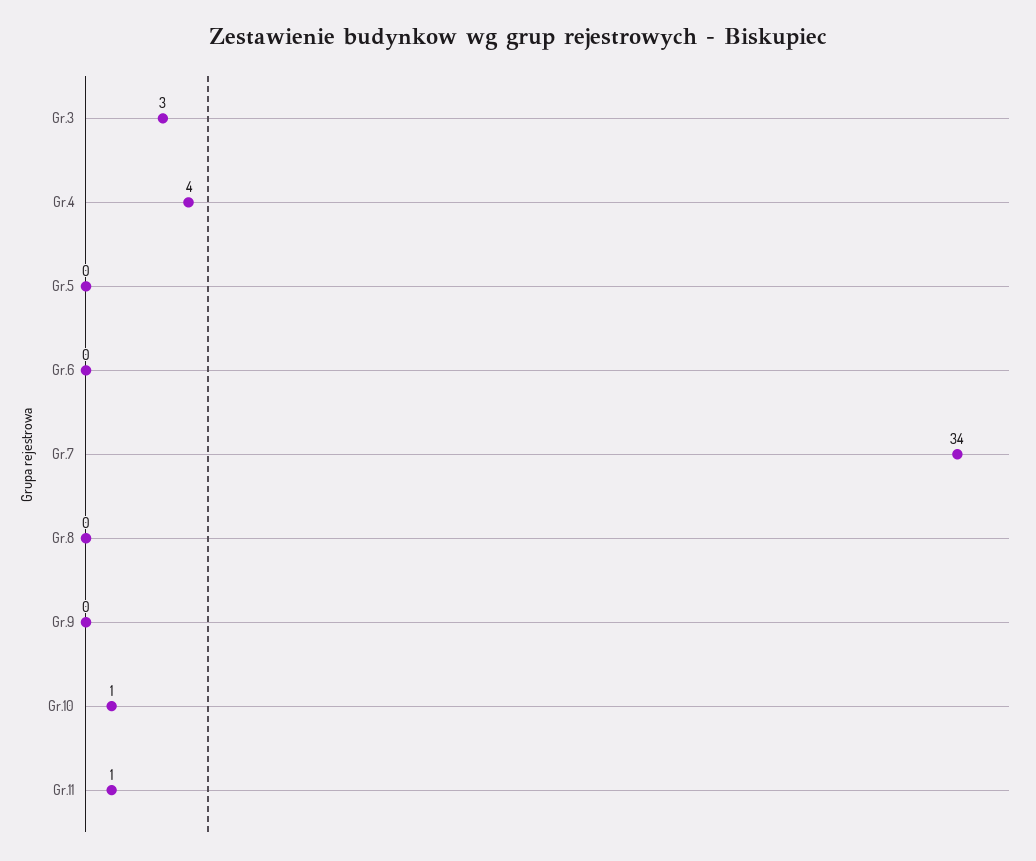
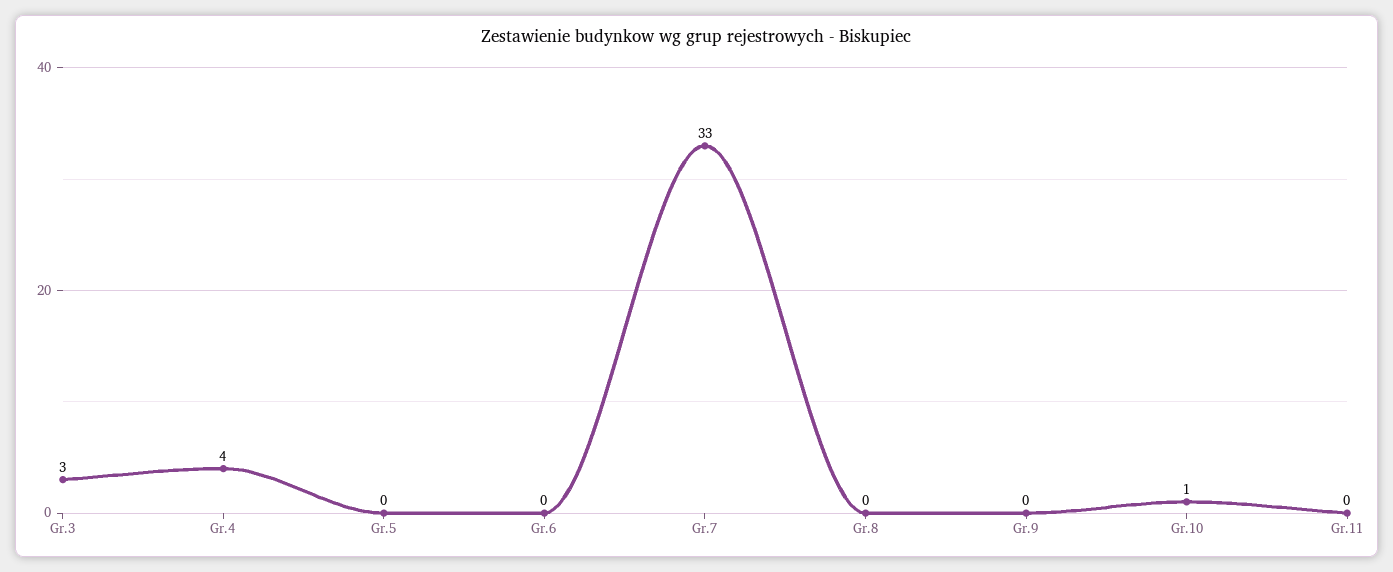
Gr.7: 34 -> 33
Gr.11: 1 -> 0

